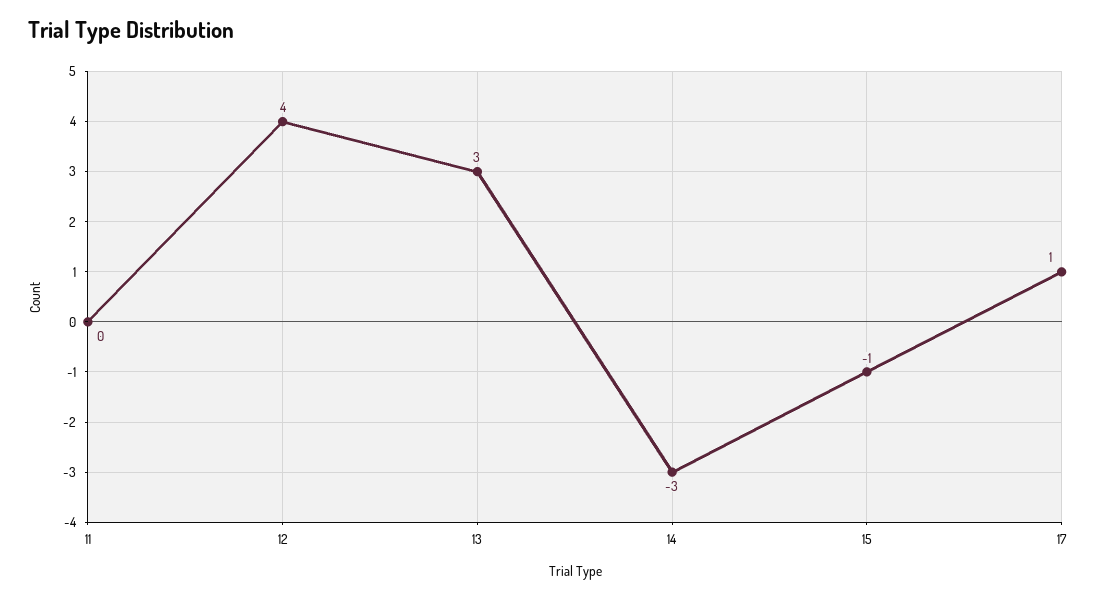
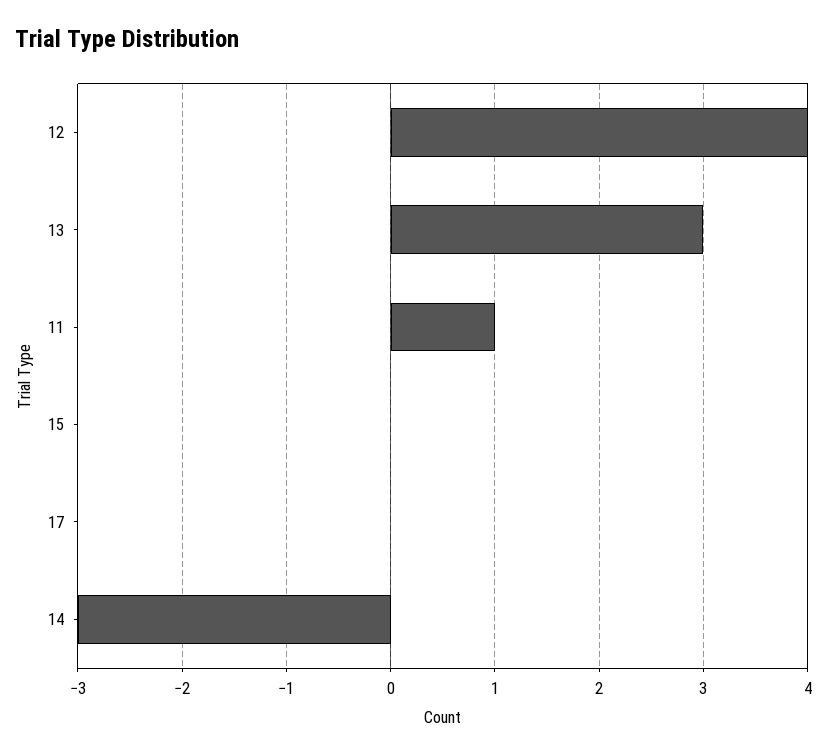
11: 0 -> 1
15: -1 -> 0
17: 1 -> 0

